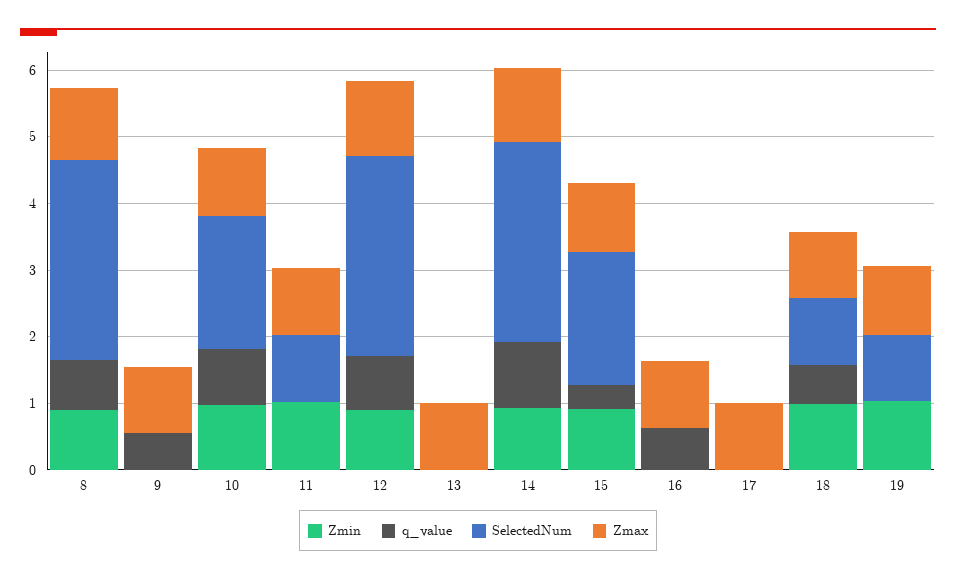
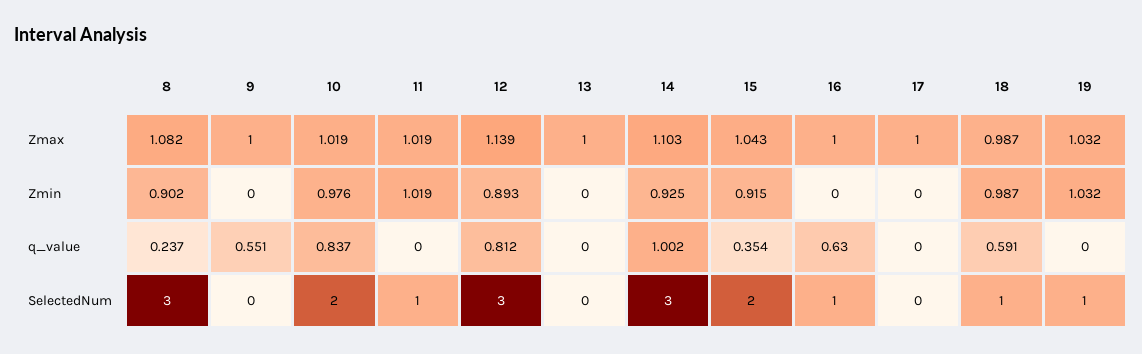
q_value, 8: 0.8 -> 0.237
SelectedNum, 16: 0 -> 1

